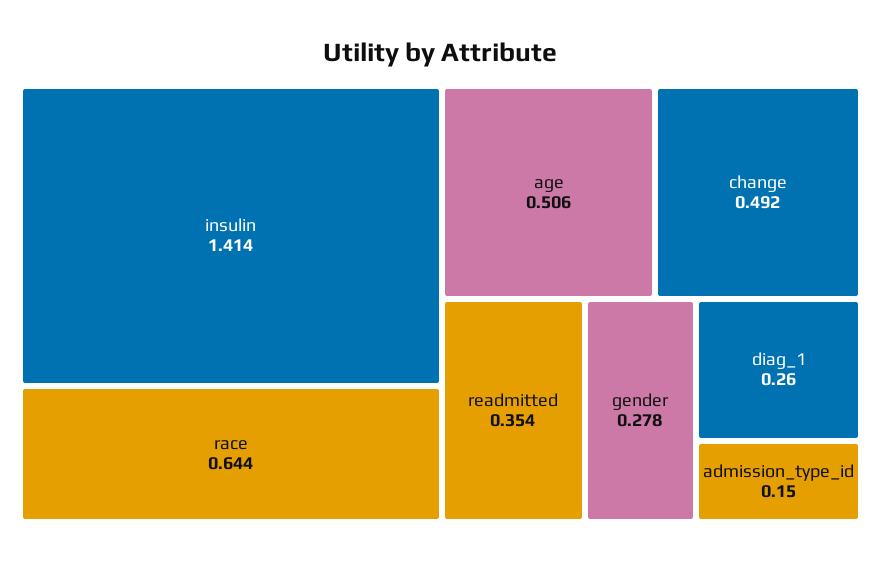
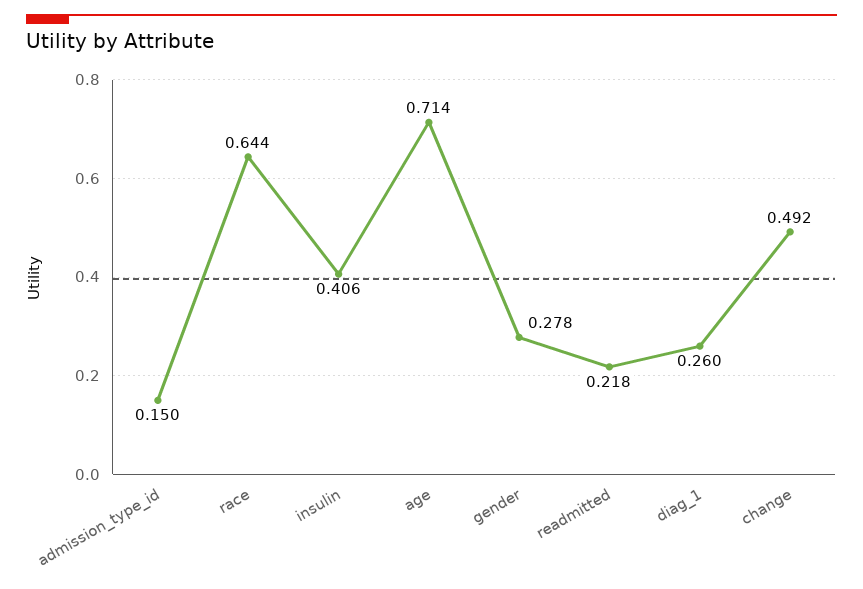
insulin: 1.414 -> 0.406
age: 0.506 -> 0.714
readmitted: 0.354 -> 0.218

